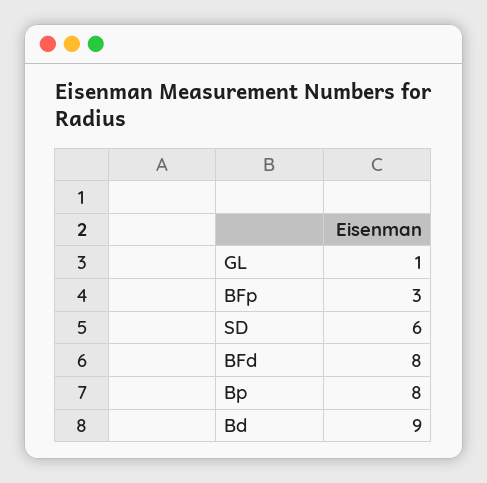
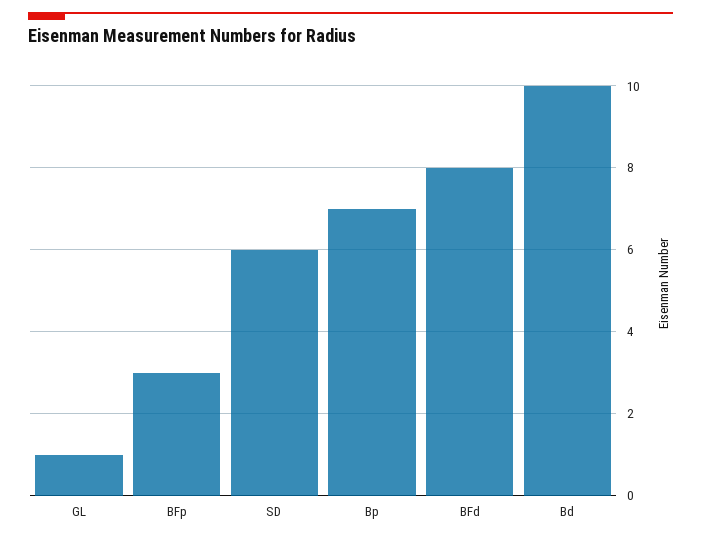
Bp: 8 -> 7
Bd: 9 -> 10

